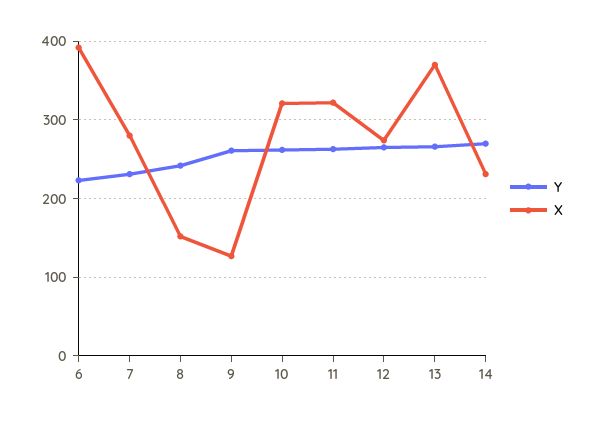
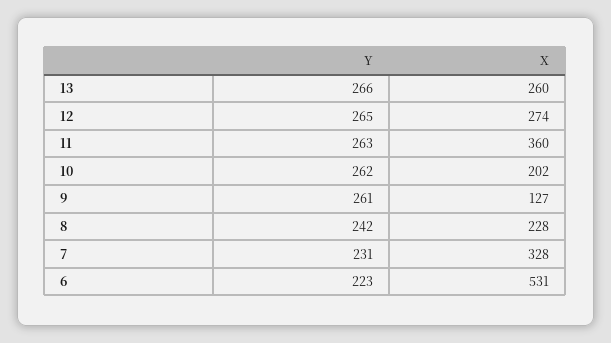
X, 6: 390 -> 531
X, 7: 280 -> 328
X, 8: 150 -> 228
X, 10: 320 -> 202
X, 11: 320 -> 360
X, 13: 370 -> 260
Y, 14: 270 -> none
X, 14: 230 -> none

